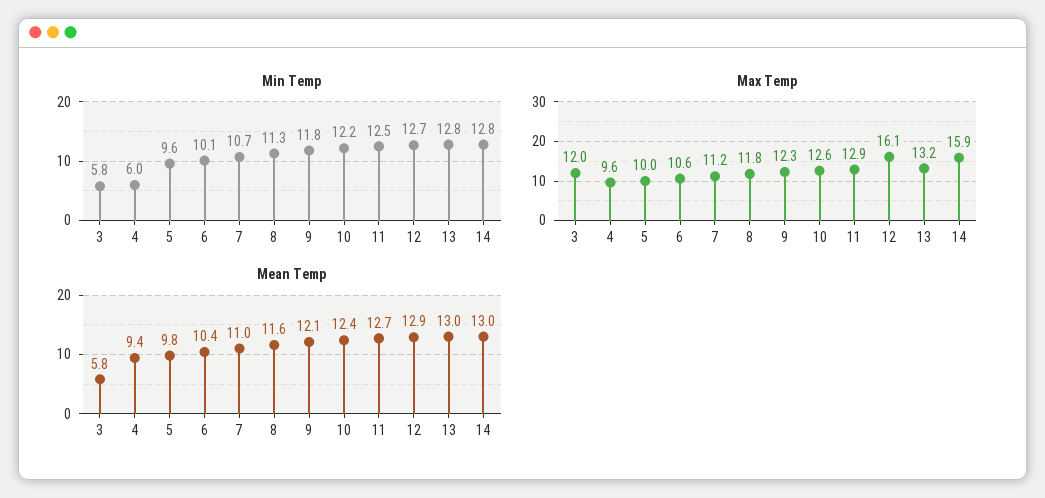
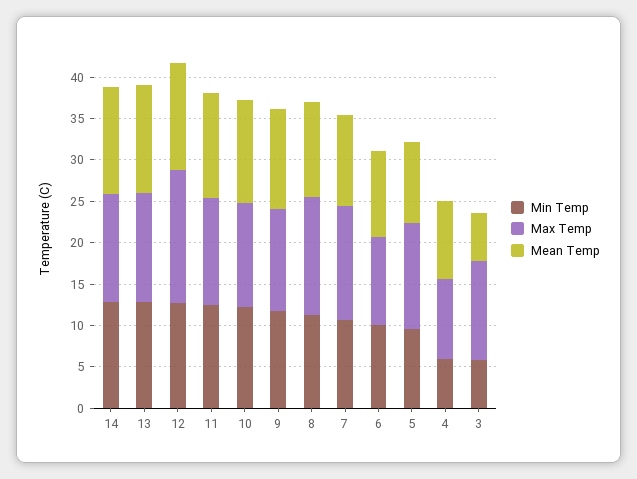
Max Temp, 5: 10 -> 13
Max Temp, 7: 11.2 -> 14
Max Temp, 8: 11.8 -> 14
Max Temp, 14: 15.9 -> 13

